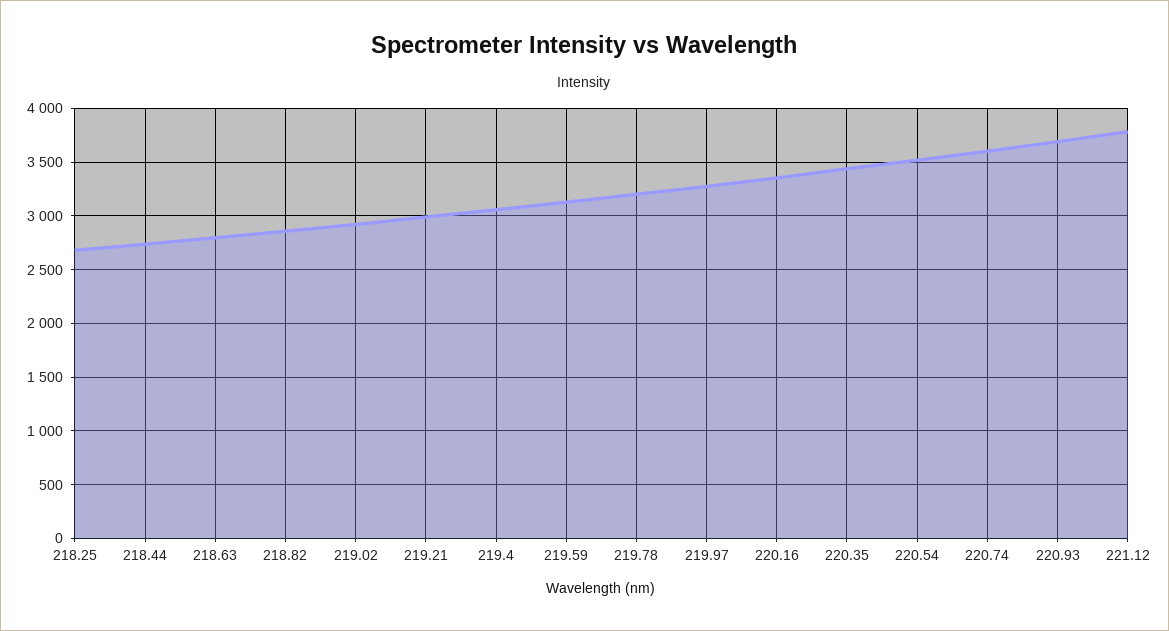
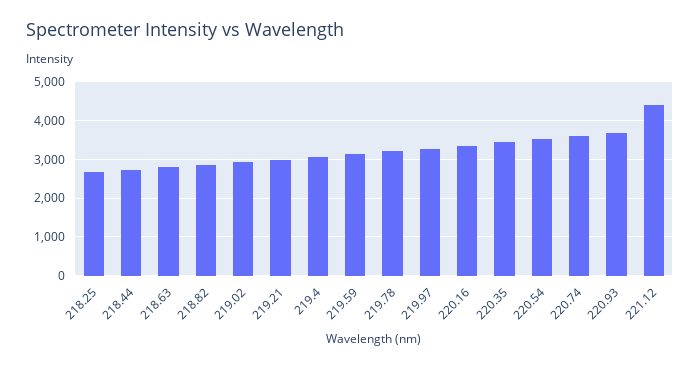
221.12: 3800 -> 4400

